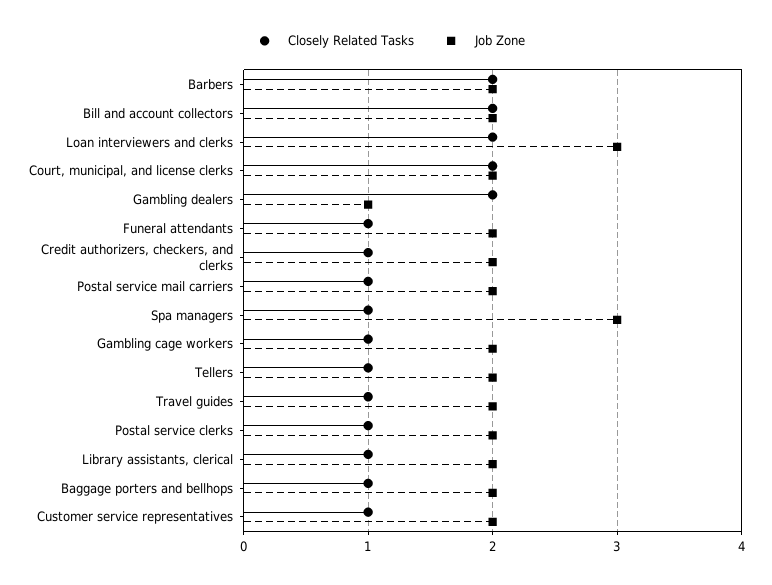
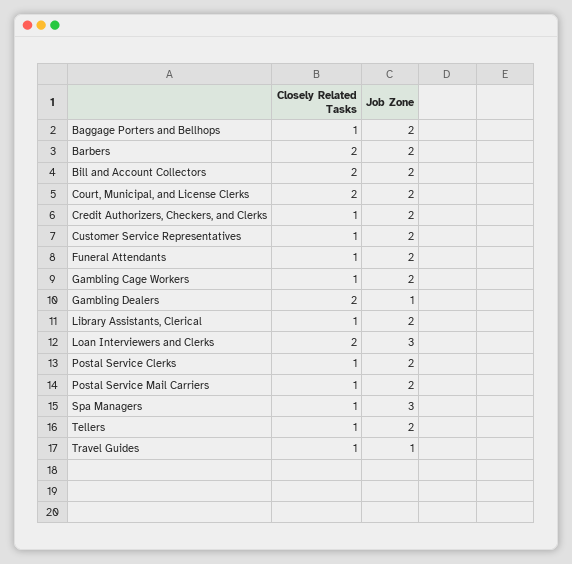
Job Zone, Travel guides: 2 -> 1

